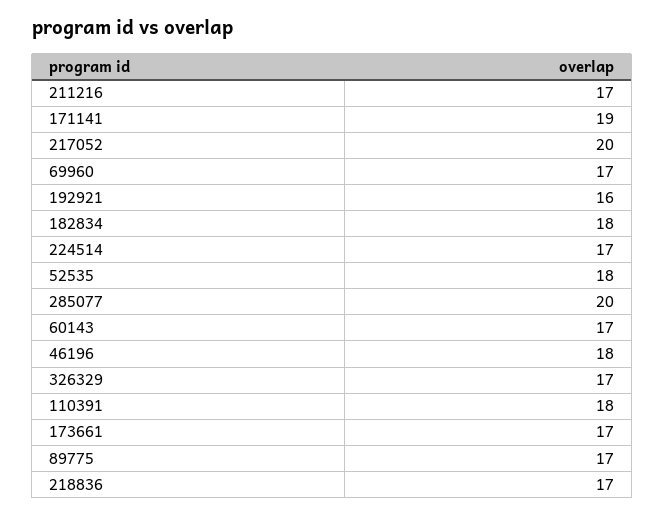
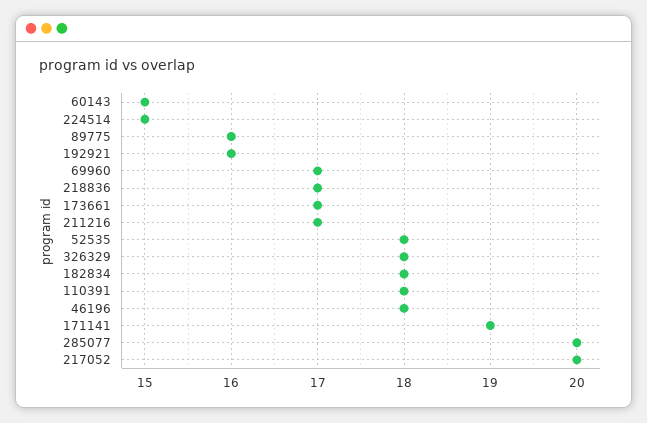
224514: 17 -> 15
60143: 17 -> 15
326329: 17 -> 18
89775: 17 -> 16

